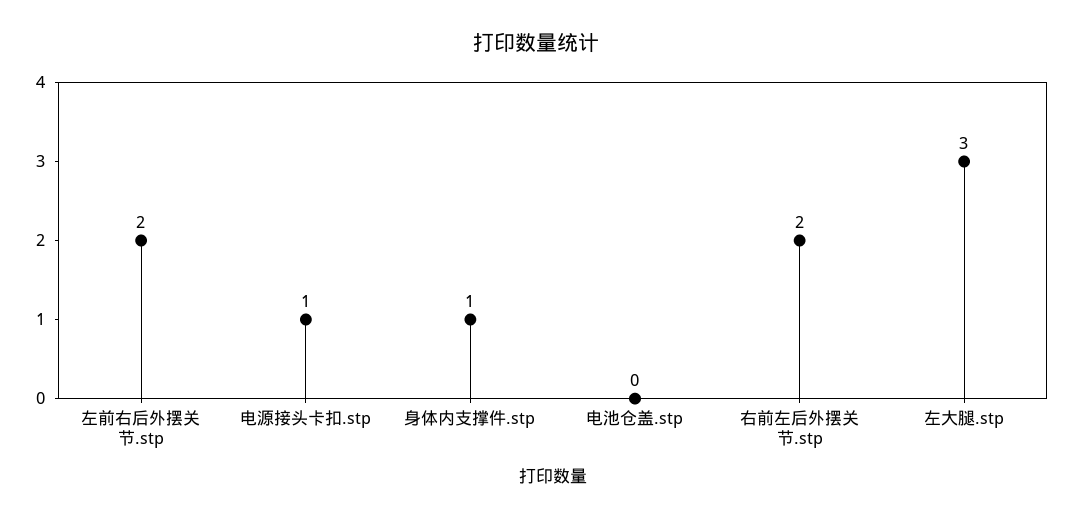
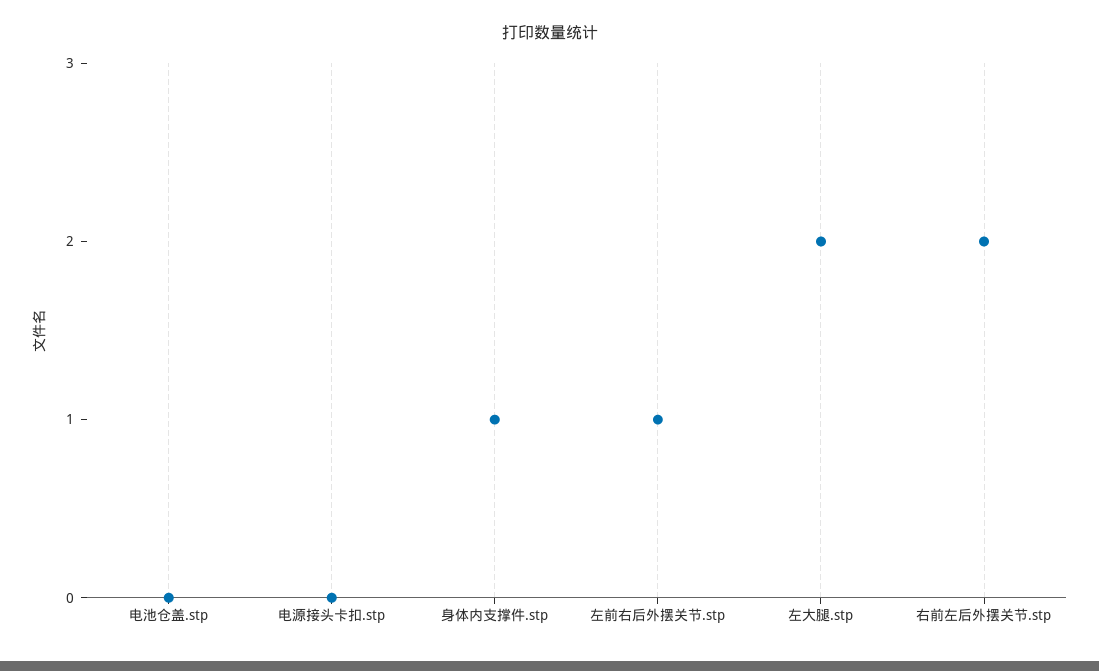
左前右后外摆关节.stp: 2 -> 1
电源接头卡扣.stp: 1 -> 0
左大腿.stp: 3 -> 2

